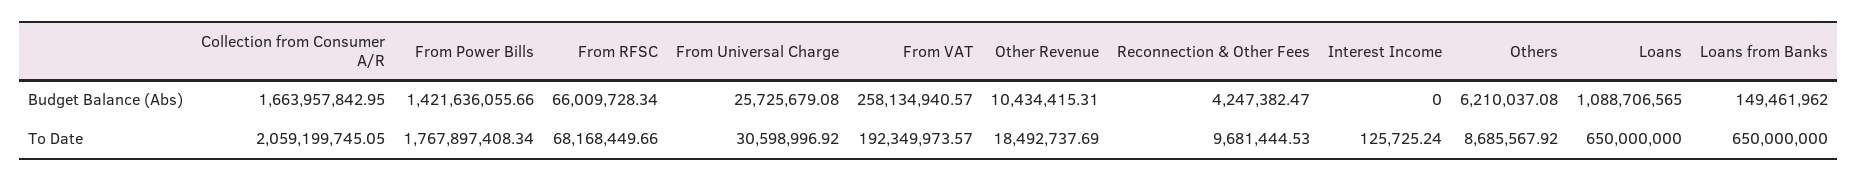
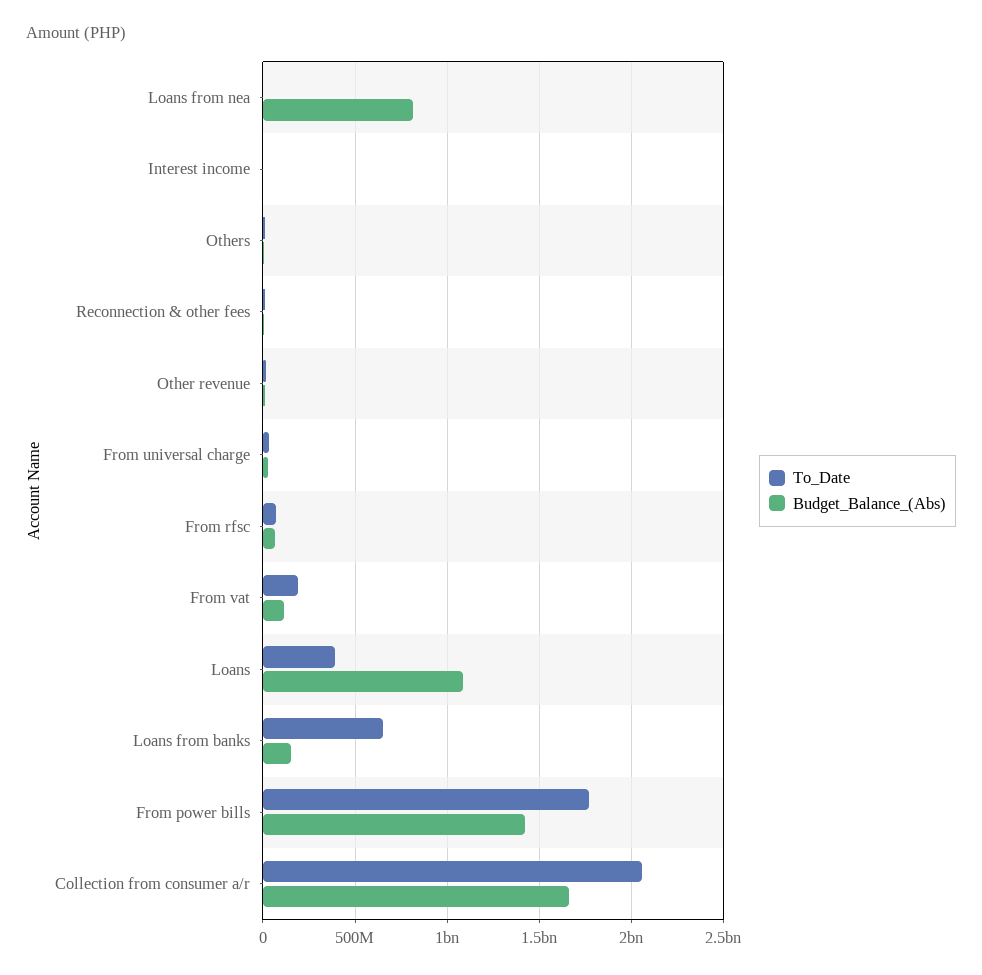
Budget Balance (Abs), From VAT: 258134940.57 -> 100000000
To Date, Loans: 650000000 -> 400000000
To Date, Loans from nea: none -> 0
Budget Balance (Abs), Loans from nea: none -> 800000000

